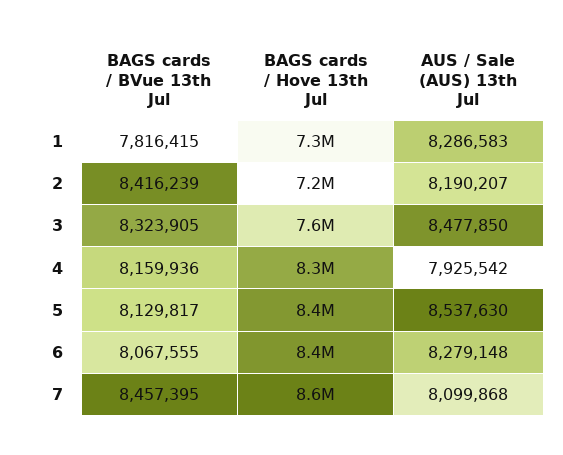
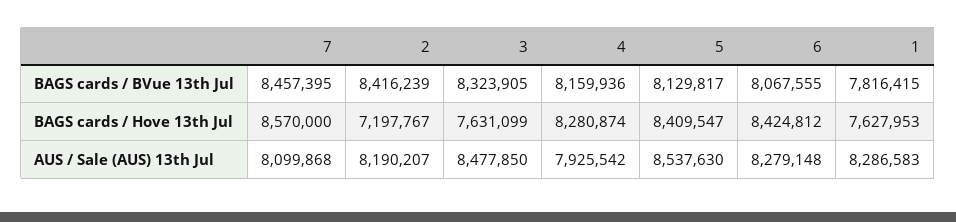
BAGS cards / Hove 13th Jul, 1: 7300000 -> 7627953

